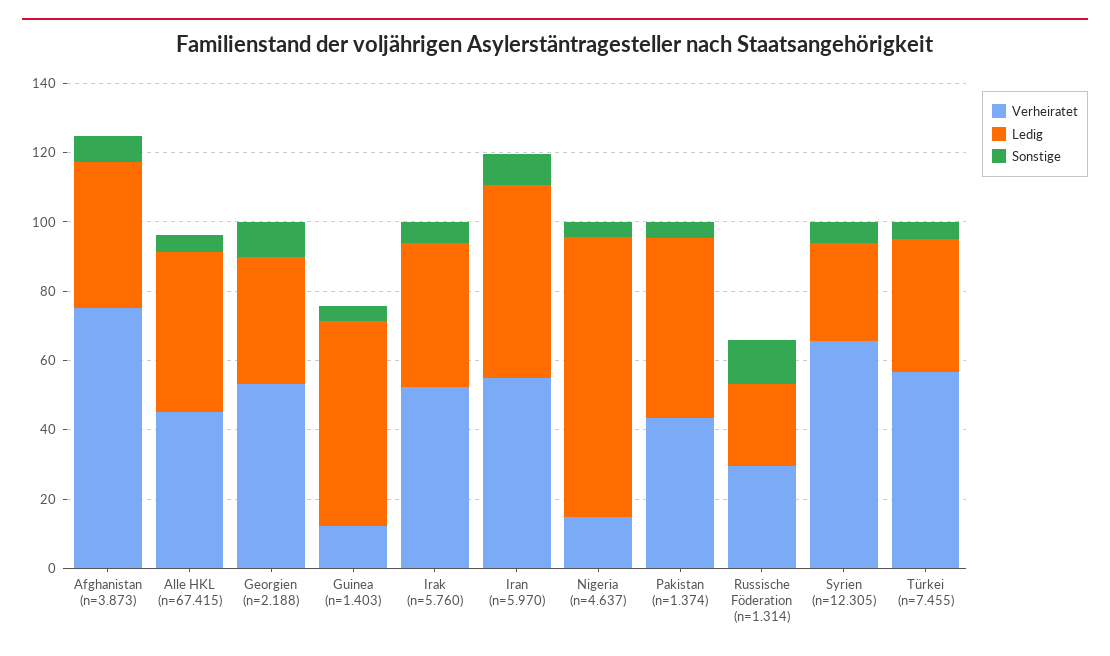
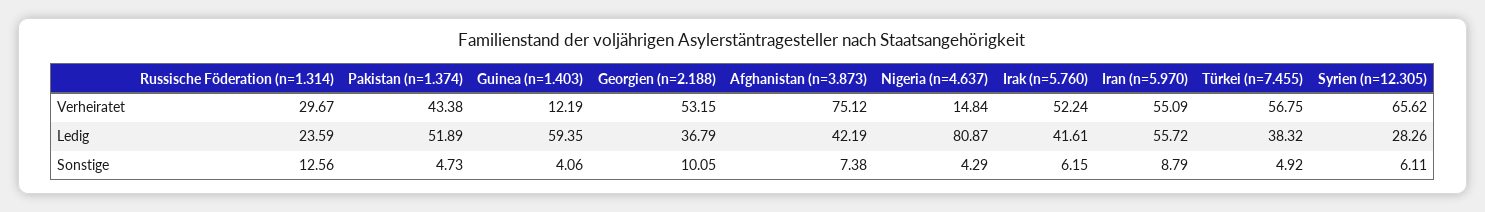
Verheiratet, Alle HKL (n=67.415): 45 -> none
Ledig, Alle HKL (n=67.415): 45 -> none
Sonstige, Alle HKL (n=67.415): 5 -> none

